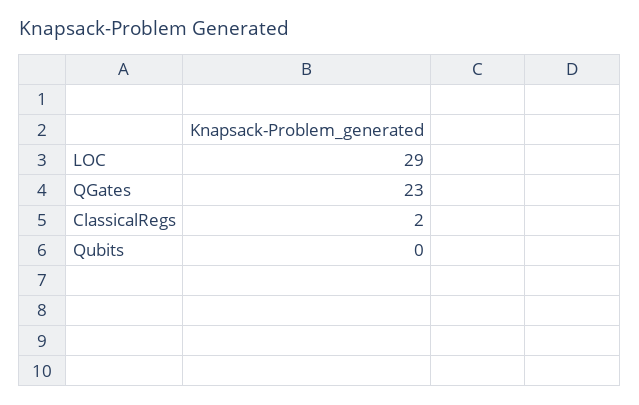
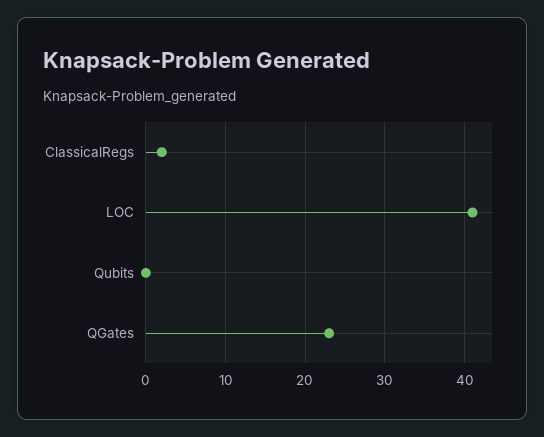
LOC: 29 -> 41

